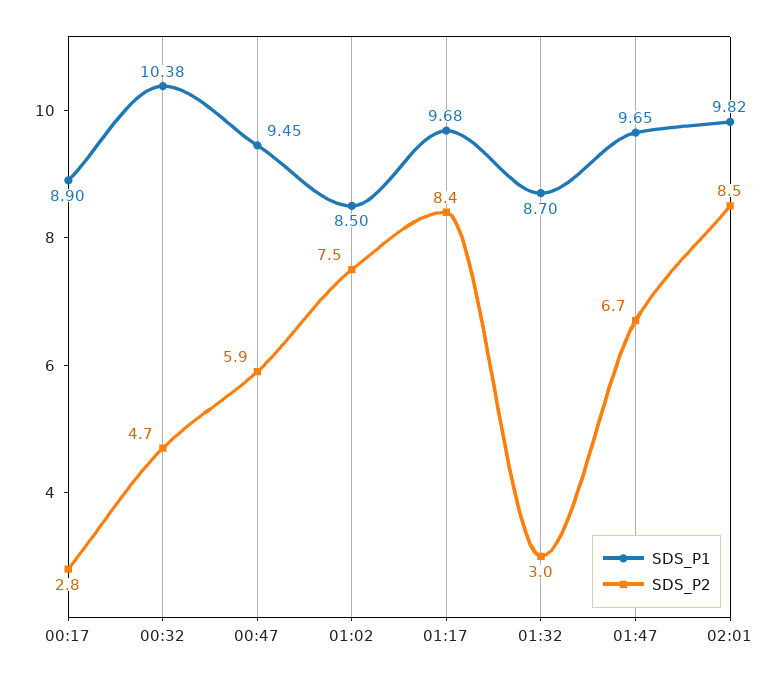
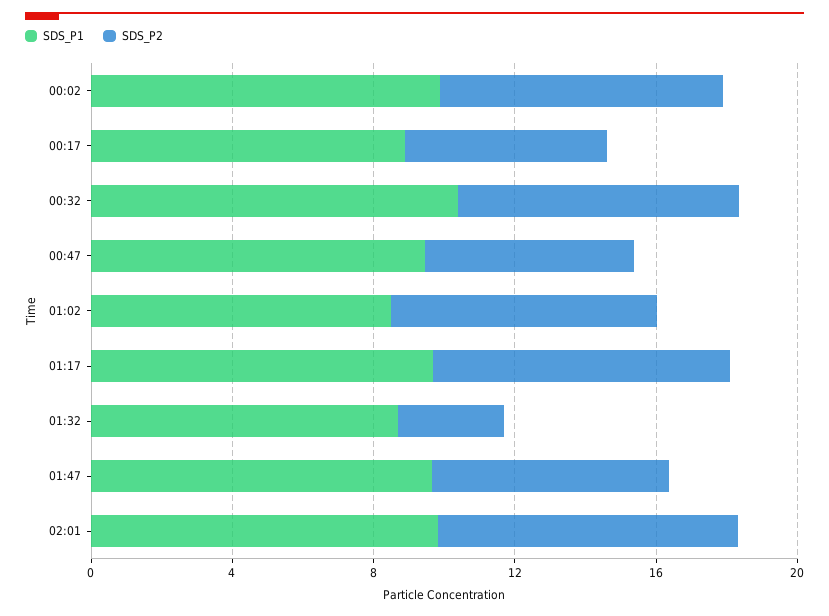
SDS_P2, 00:17: 2.8 -> 6
SDS_P2, 00:32: 4.7 -> 8
SDS_P1, 00:02: none -> 10
SDS_P2, 00:02: none -> 8

